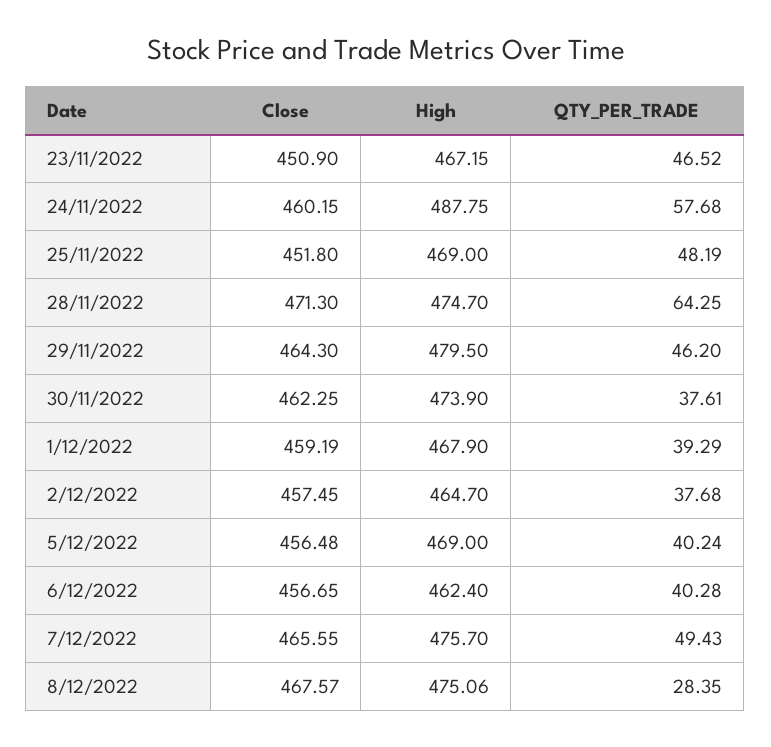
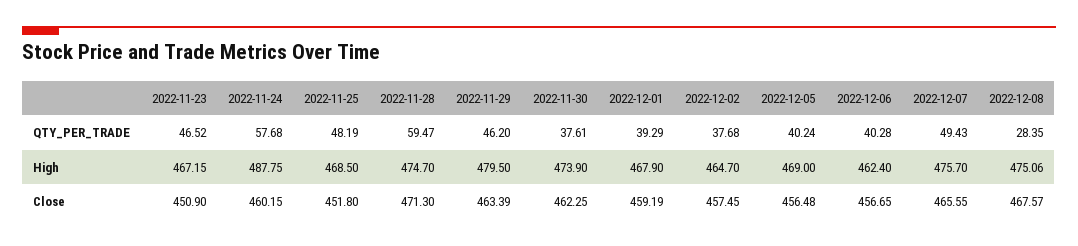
High, 25/11/2022: 469 -> 468.5
QTY_PER_TRADE, 28/11/2022: 64.25 -> 59.47
Close, 29/11/2022: 464.3 -> 463.39

